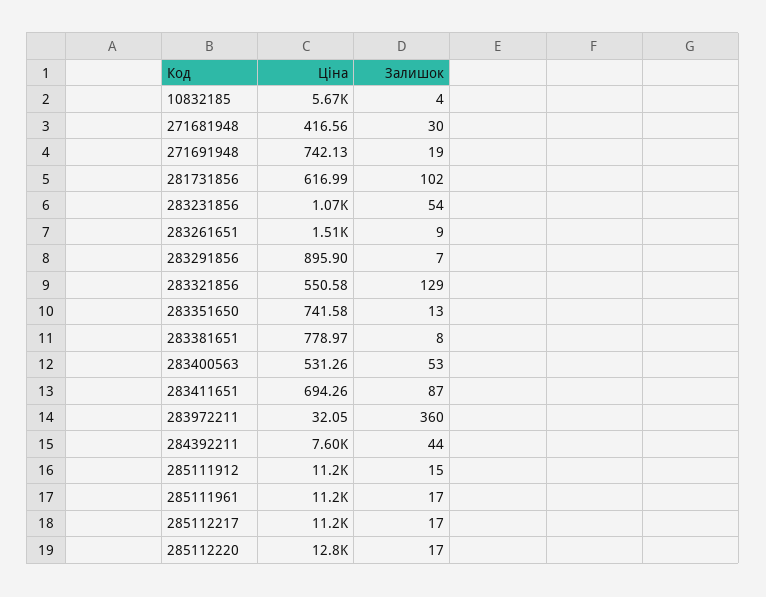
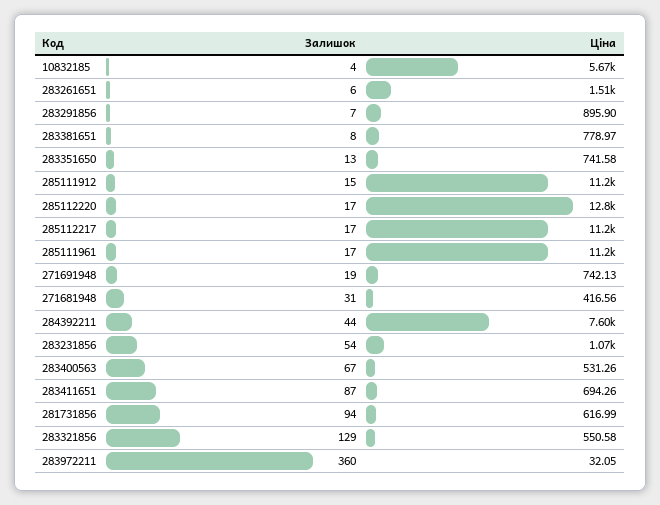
Залишок, 271681948: 30 -> 31
Залишок, 281731856: 102 -> 94
Залишок, 283261651: 9 -> 6
Залишок, 283400563: 53 -> 67

